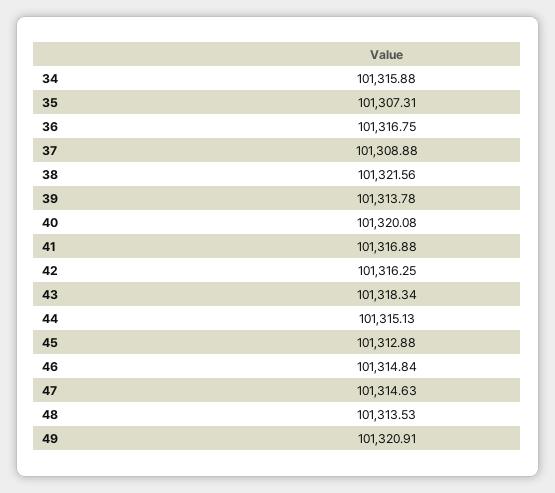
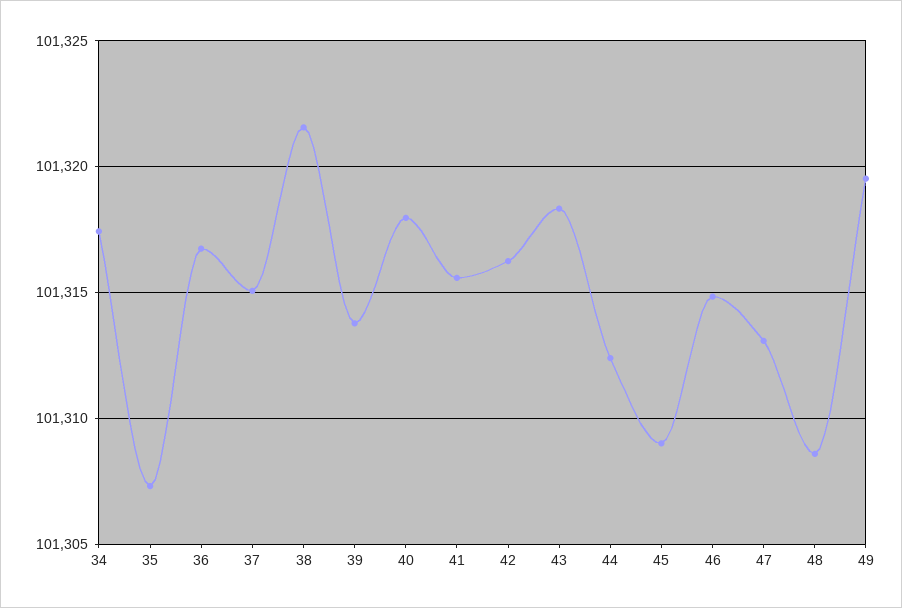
34: 101315.88 -> 101317.5
37: 101308.88 -> 101315
40: 101320.08 -> 101318
41: 101316.88 -> 101315.5
44: 101315.13 -> 101312.5
45: 101312.88 -> 101309
47: 101314.63 -> 101313
48: 101313.53 -> 101308.5
49: 101320.91 -> 101319.5

